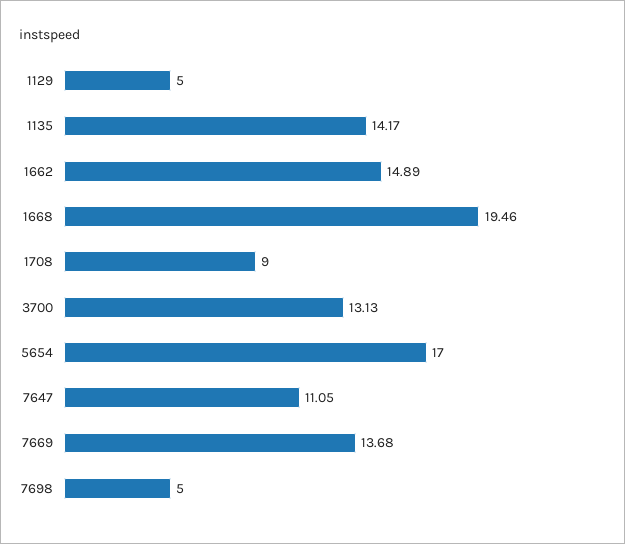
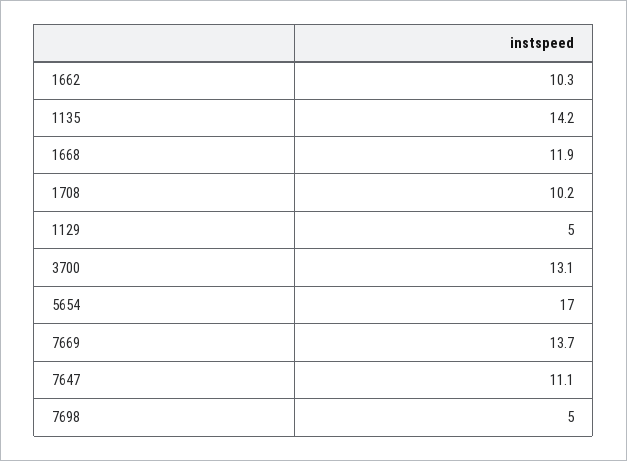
1662: 14.89 -> 10.3
1668: 19.46 -> 11.9
1708: 9 -> 10.2

